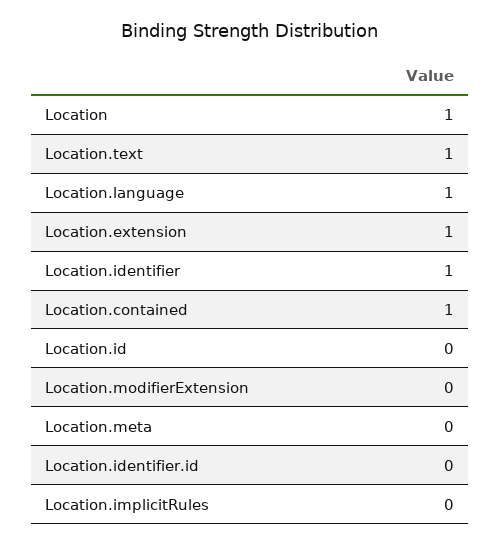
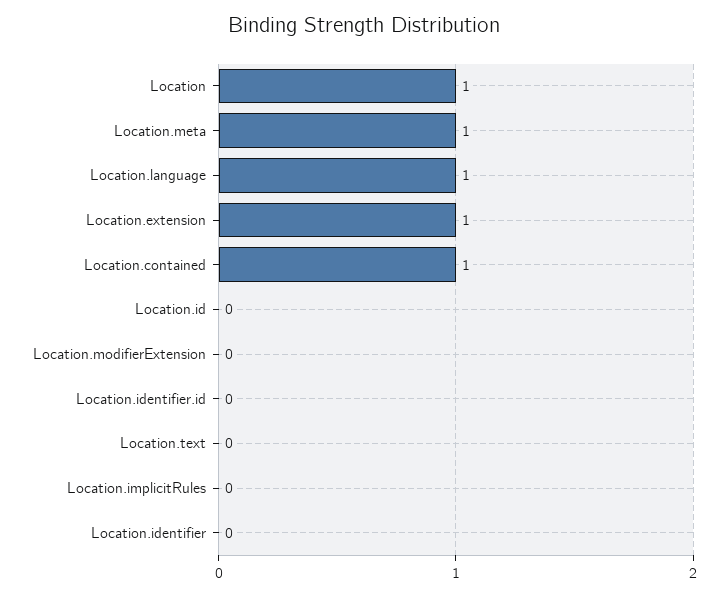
Location.text: 1 -> 0
Location.identifier: 1 -> 0
Location.meta: 0 -> 1

